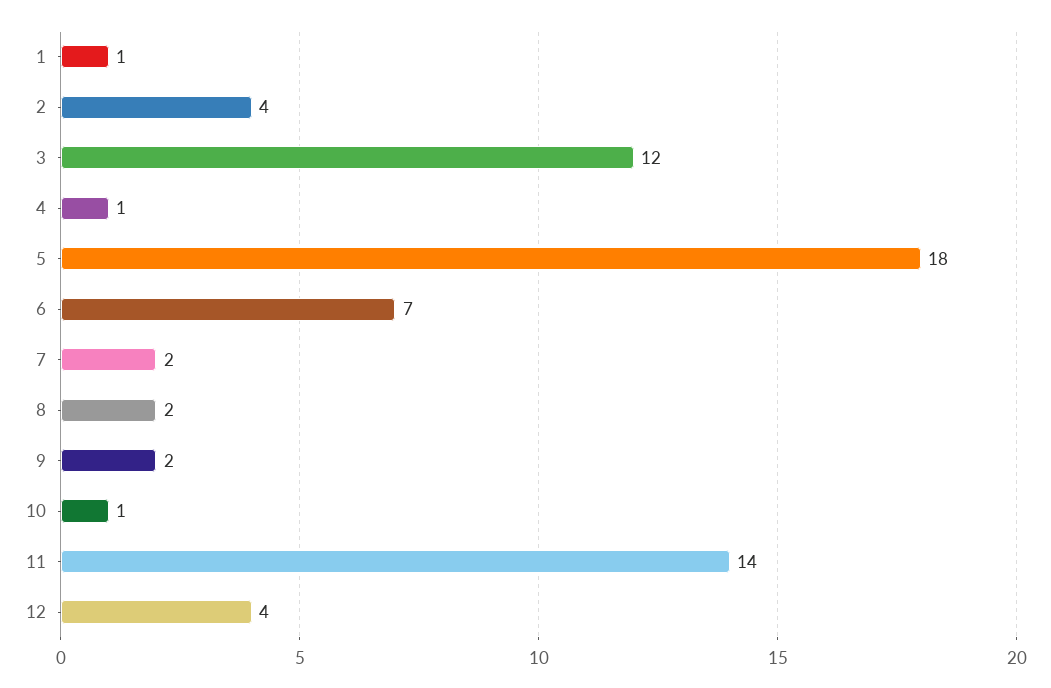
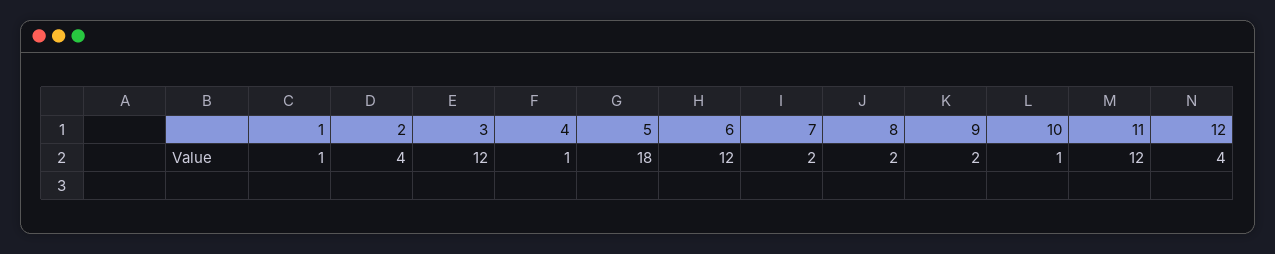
6: 7 -> 12
11: 14 -> 12

